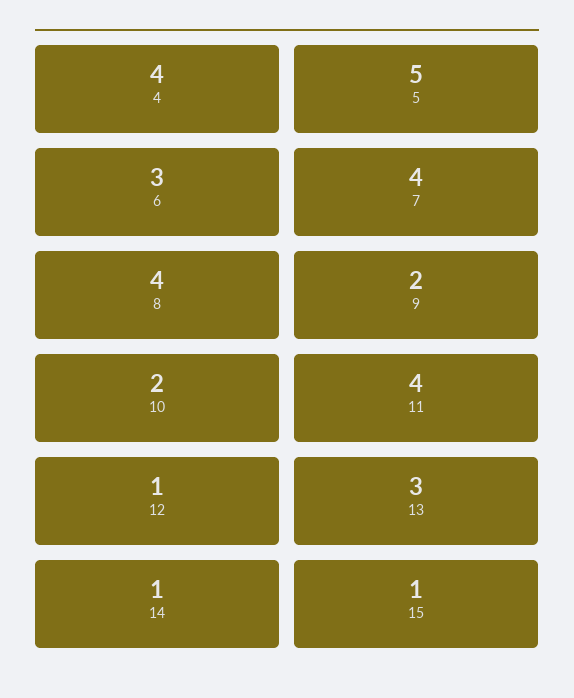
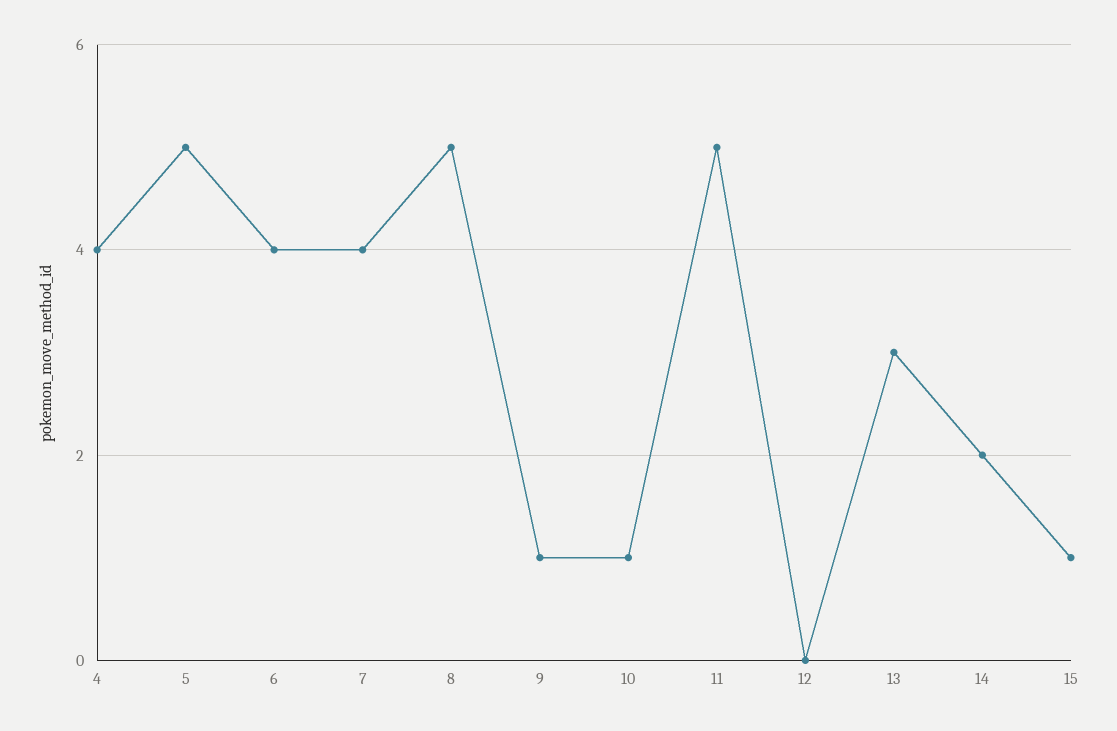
6: 3 -> 4
8: 4 -> 5
9: 2 -> 1
10: 2 -> 1
11: 4 -> 5
12: 1 -> 0
14: 1 -> 2

